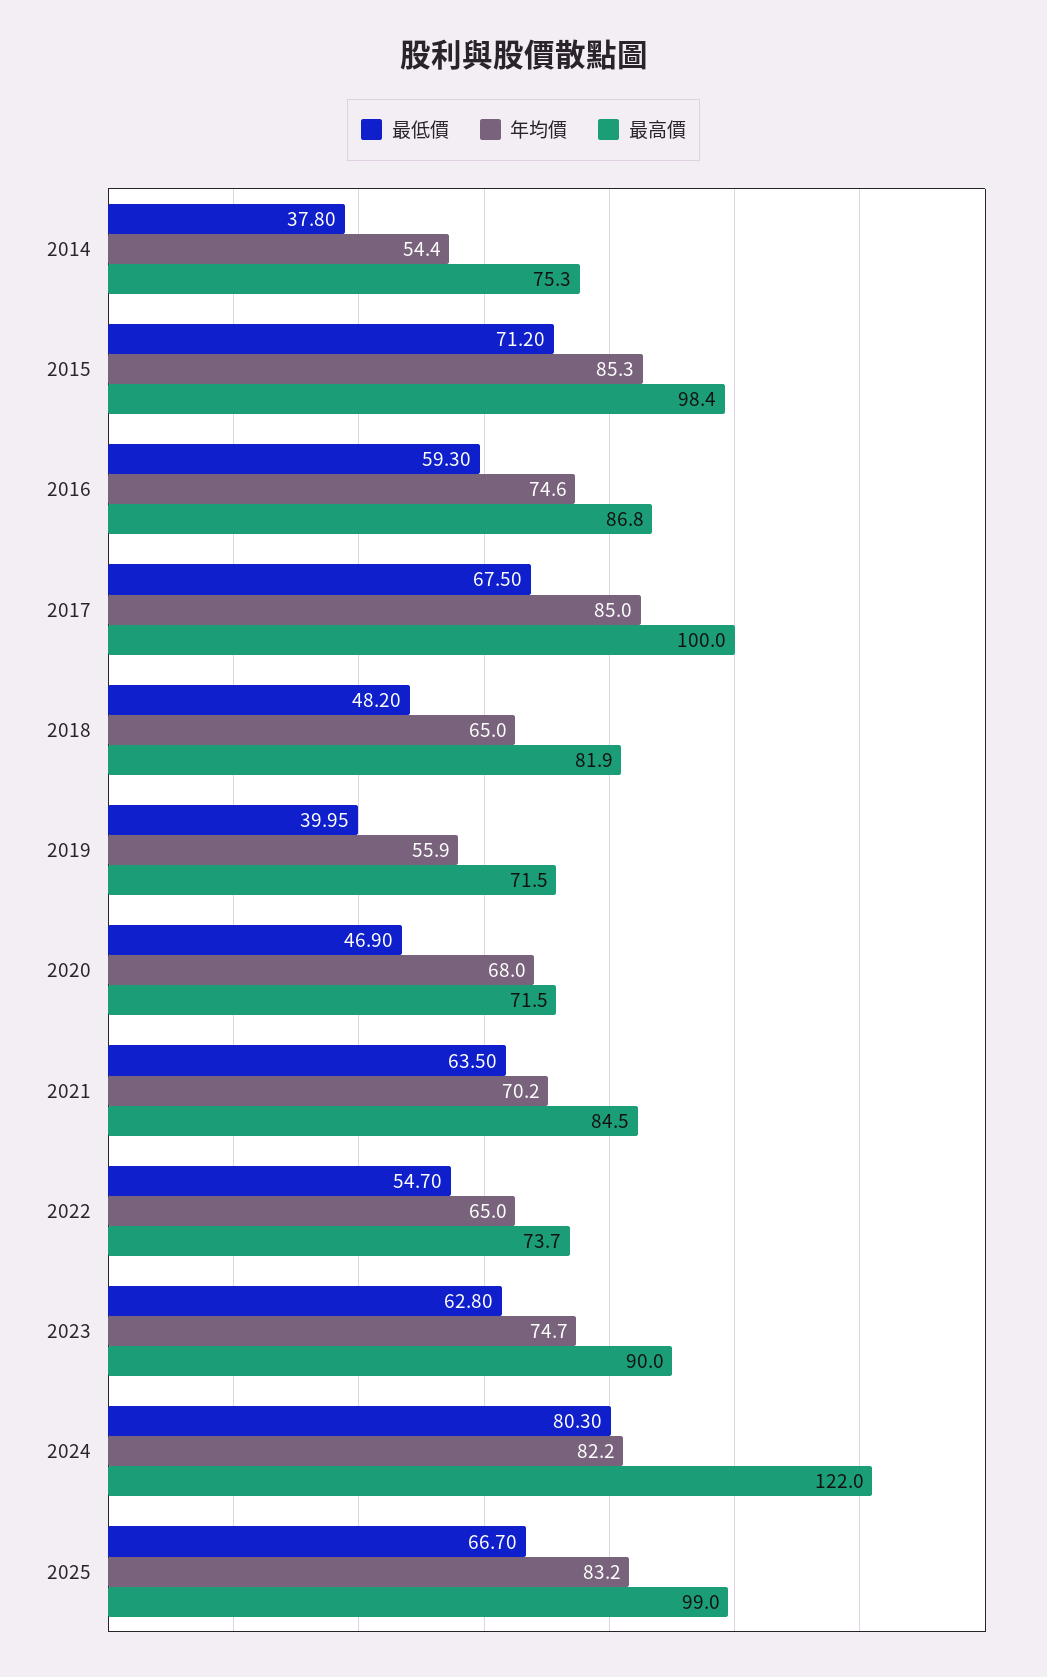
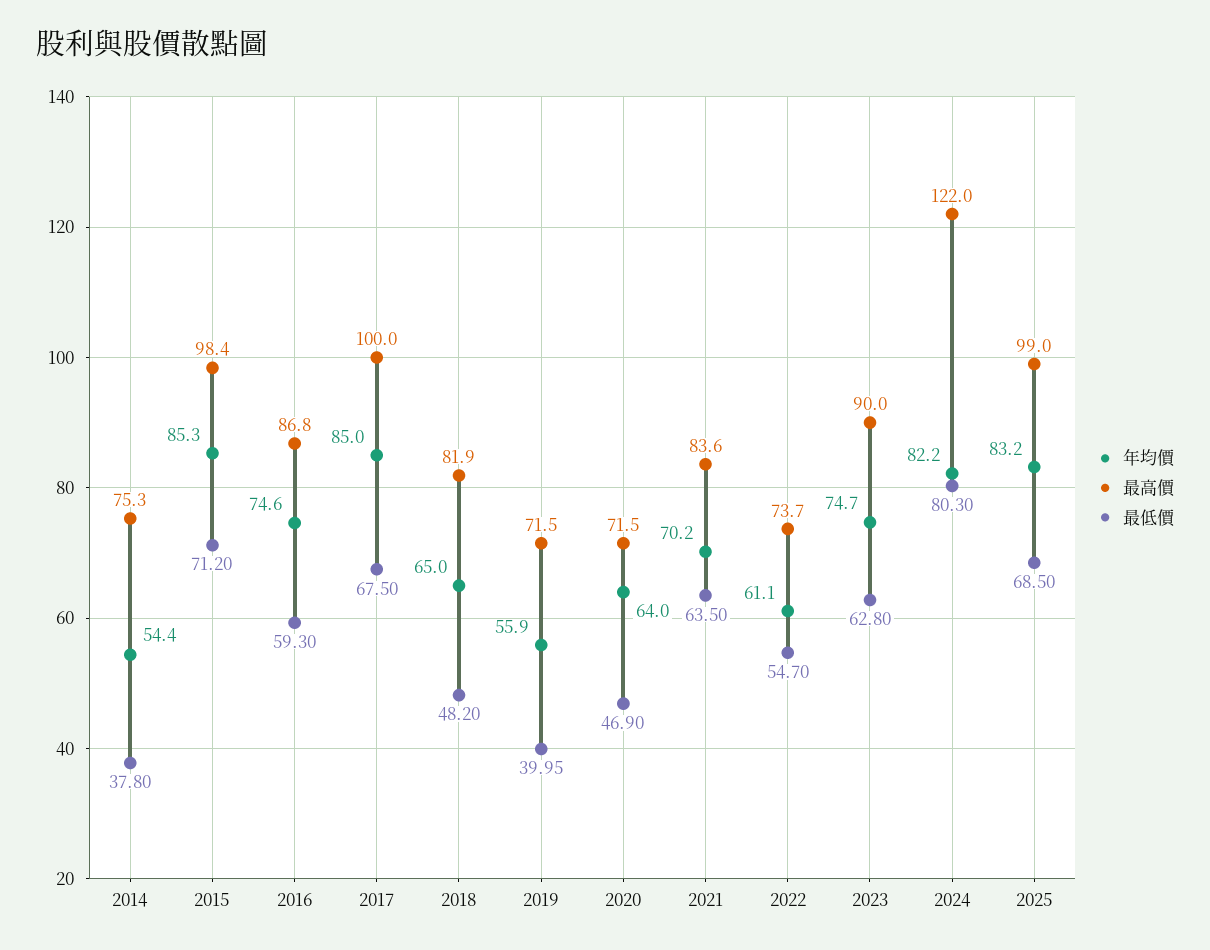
年均價, 2020: 68 -> 64
最高價, 2021: 84.5 -> 83.6
年均價, 2022: 65 -> 61.1
最低價, 2025: 66.7 -> 68.5

